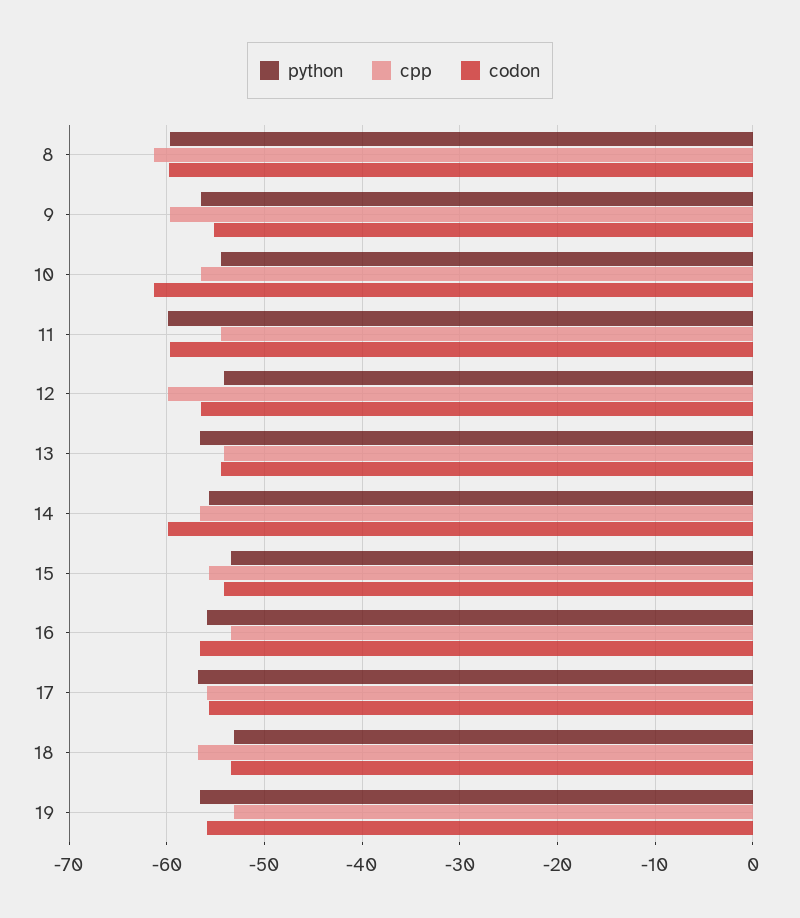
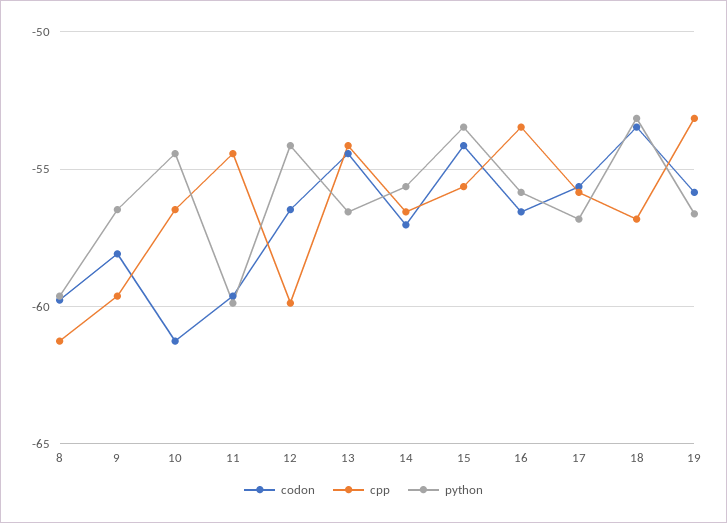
codon, 9: -55 -> -58
codon, 14: -60 -> -57

